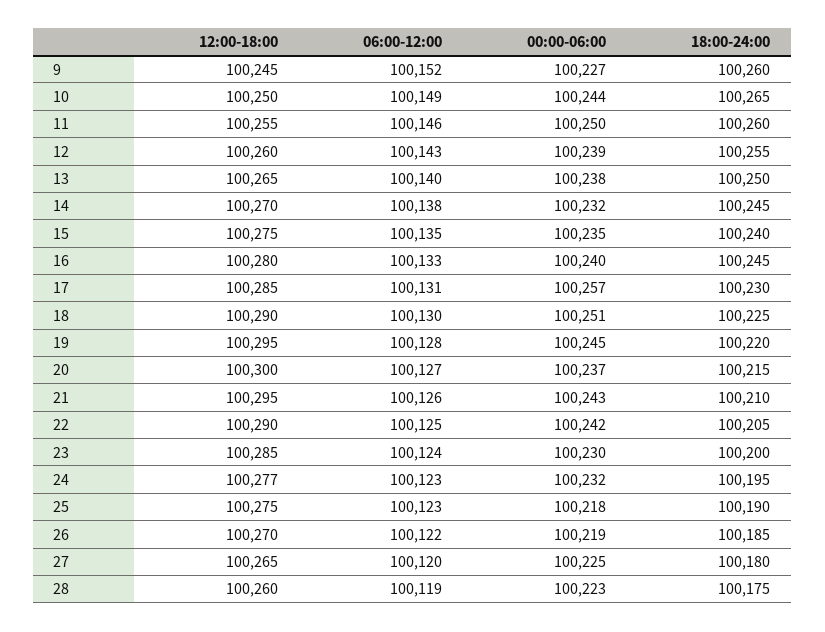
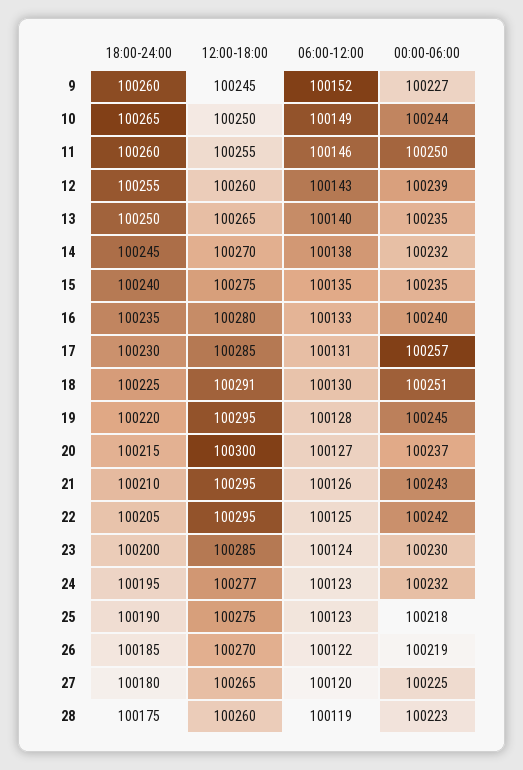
00:00-06:00, 13: 100238 -> 100235
18:00-24:00, 16: 100245 -> 100235
12:00-18:00, 18: 100290 -> 100291
12:00-18:00, 22: 100290 -> 100295

